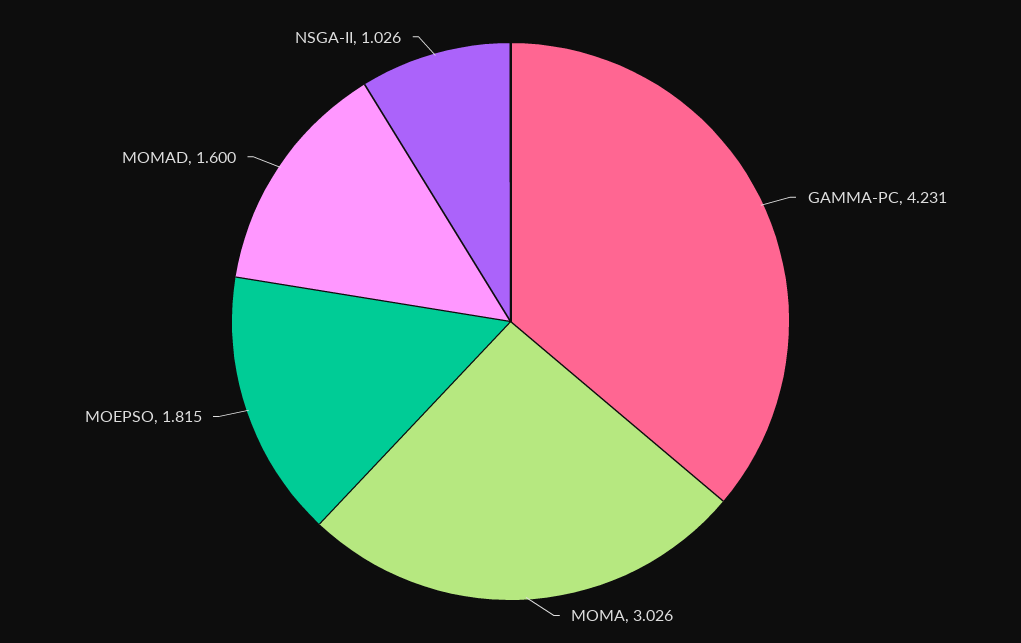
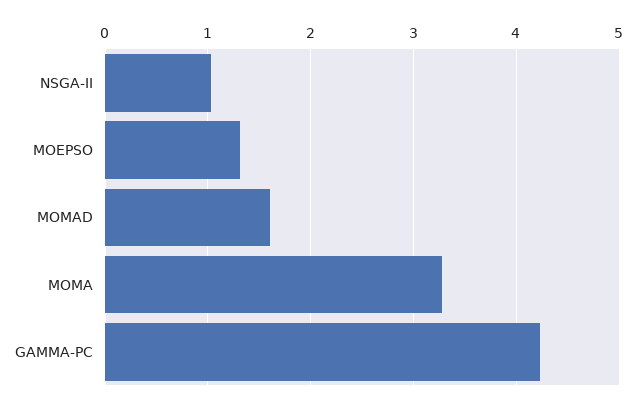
MOMA: 3.026 -> 3.3
MOEPSO: 1.815 -> 1.3

